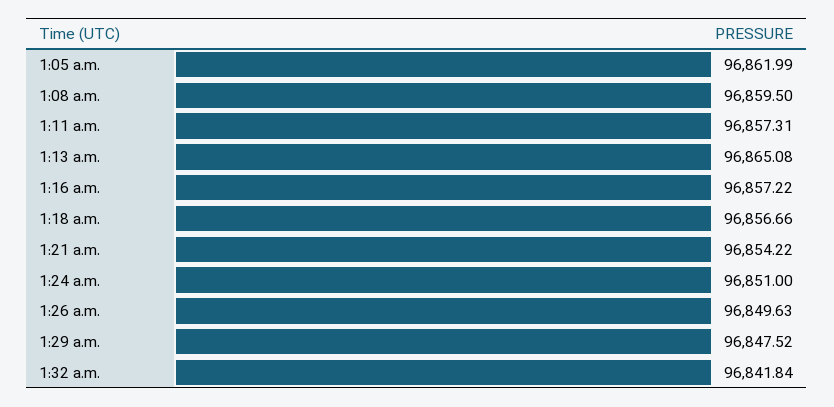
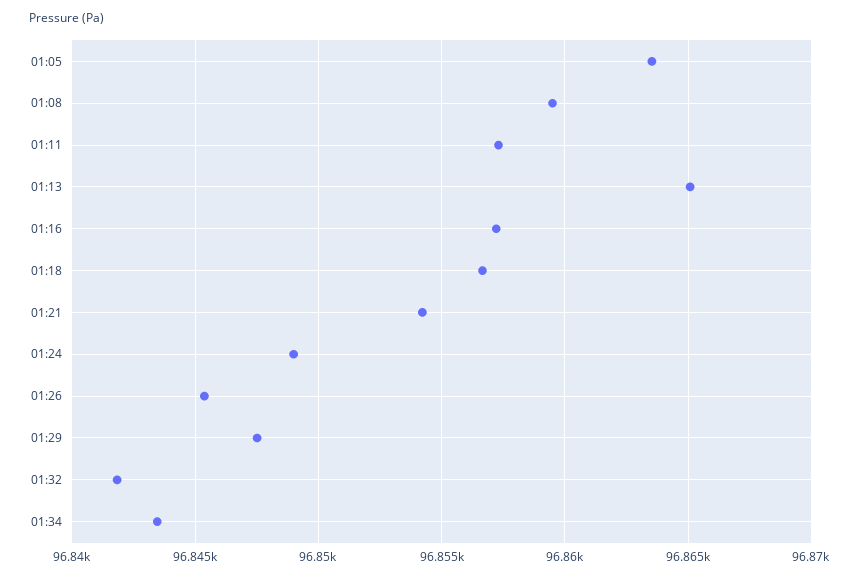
1:05 a.m.: 96861.99 -> 96863.5
1:24 a.m.: 96851 -> 96849
1:26 a.m.: 96849.63 -> 96845.5
01:34: none -> 96843.5

